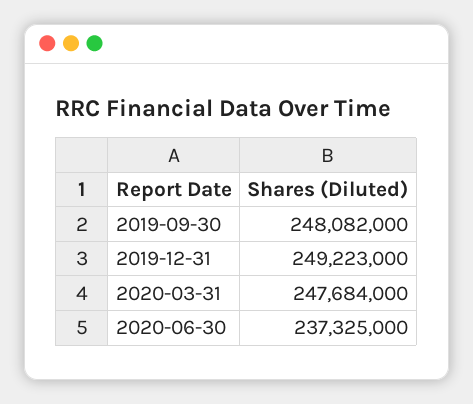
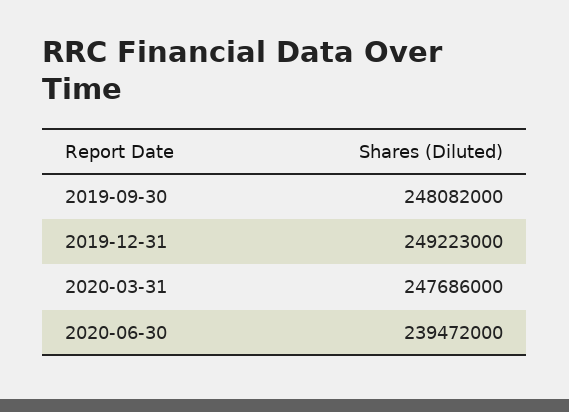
2020-03-31: 247684000 -> 247686000
2020-06-30: 237325000 -> 239472000

